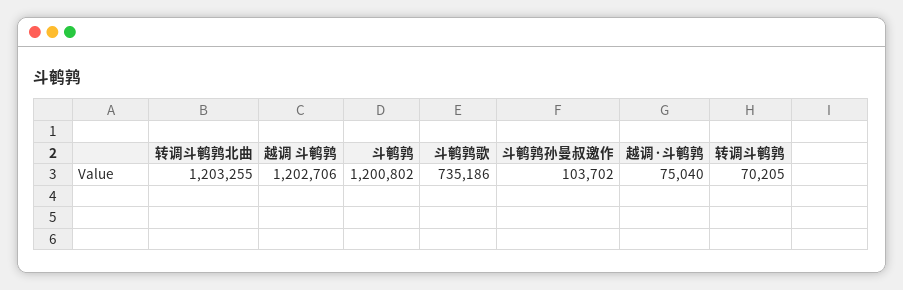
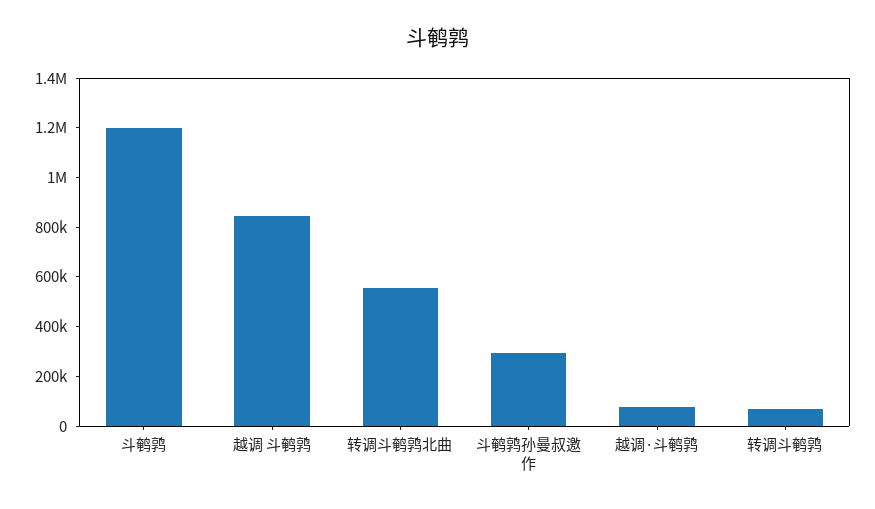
转调斗鹌鹑北曲: 1203255 -> 550000
越调 斗鹌鹑: 1202706 -> 850000
斗鹌鹑歌: 735186 -> none
斗鹌鹑孙曼叔邀作: 103702 -> 300000

